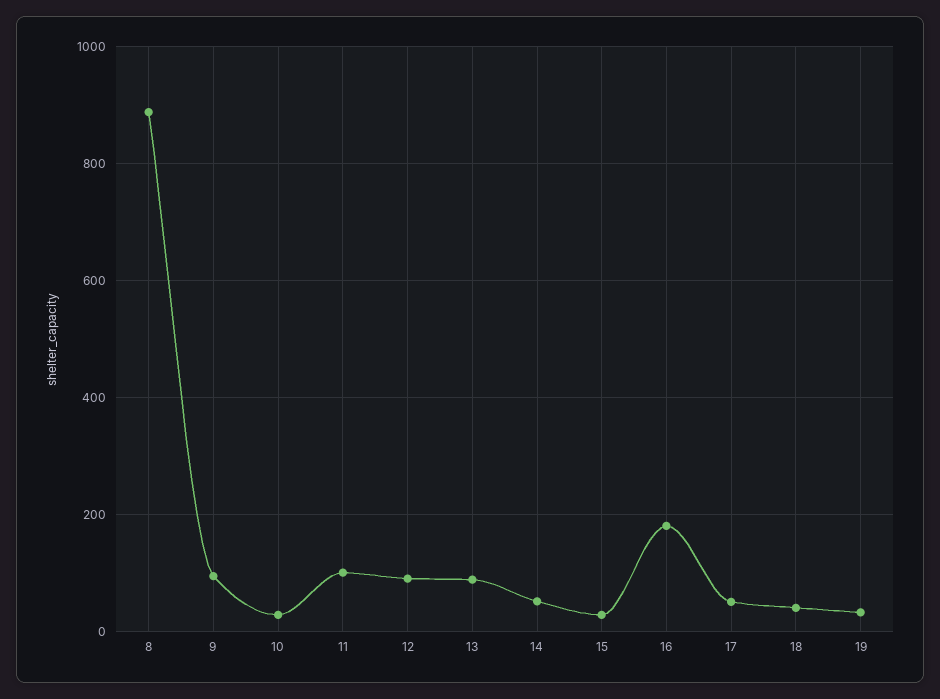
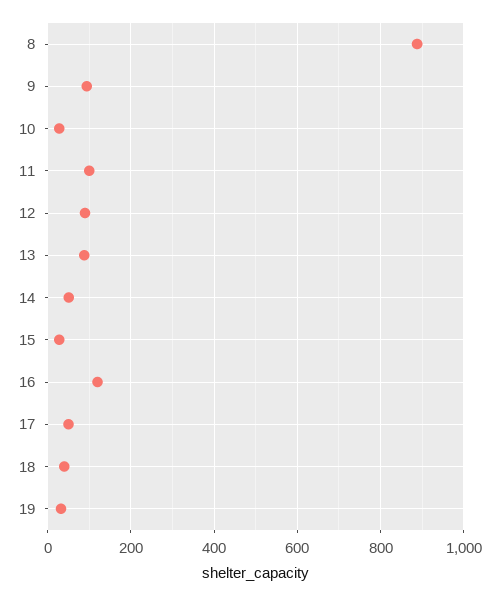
16: 180 -> 120

